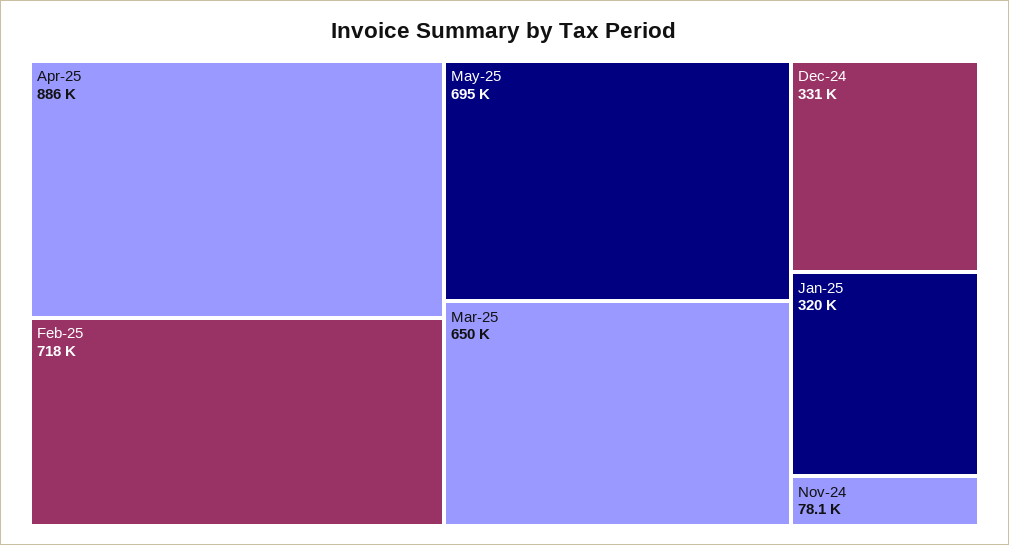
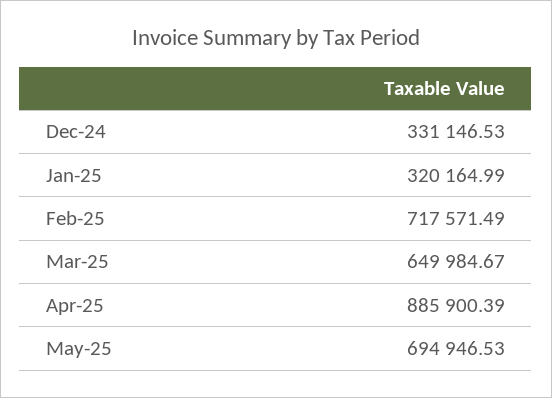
Nov-24: 78100 -> none

